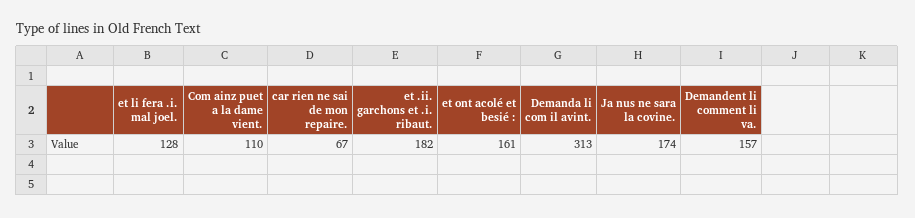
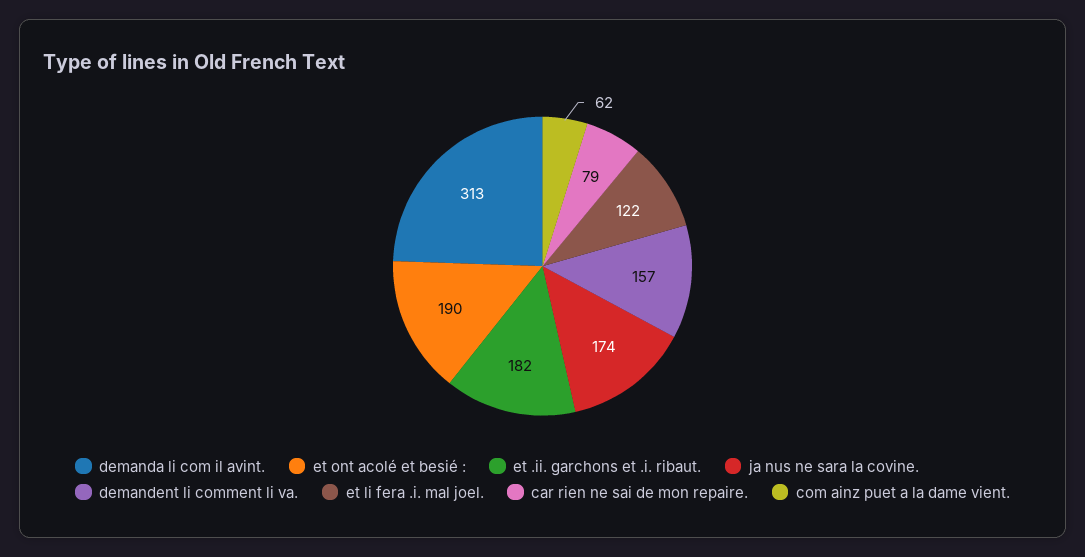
et li fera .i. mal joel.: 128 -> 122
Com ainz puet a la dame vient.: 110 -> 62
car rien ne sai de mon repaire.: 67 -> 79
et ont acolé et besié :: 161 -> 190

